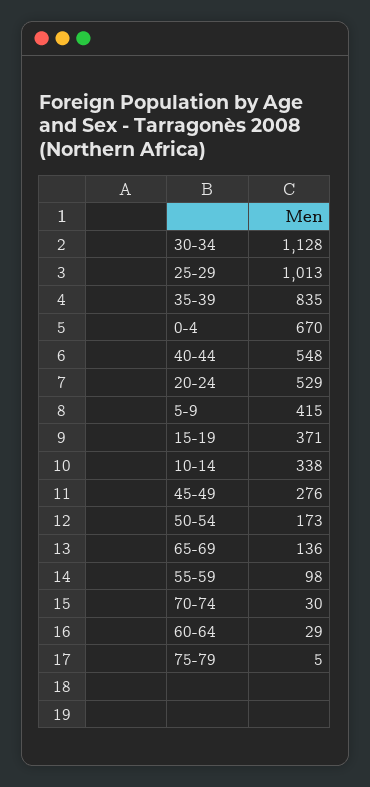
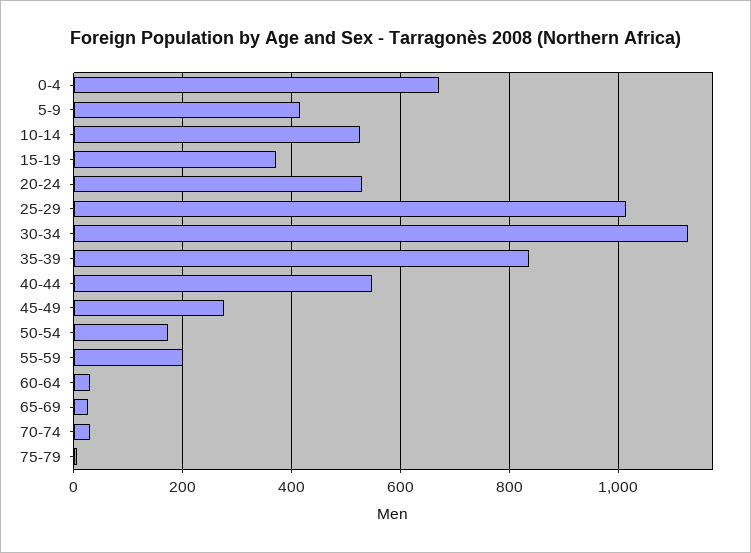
10-14: 338 -> 520
65-69: 136 -> 20
55-59: 98 -> 200

